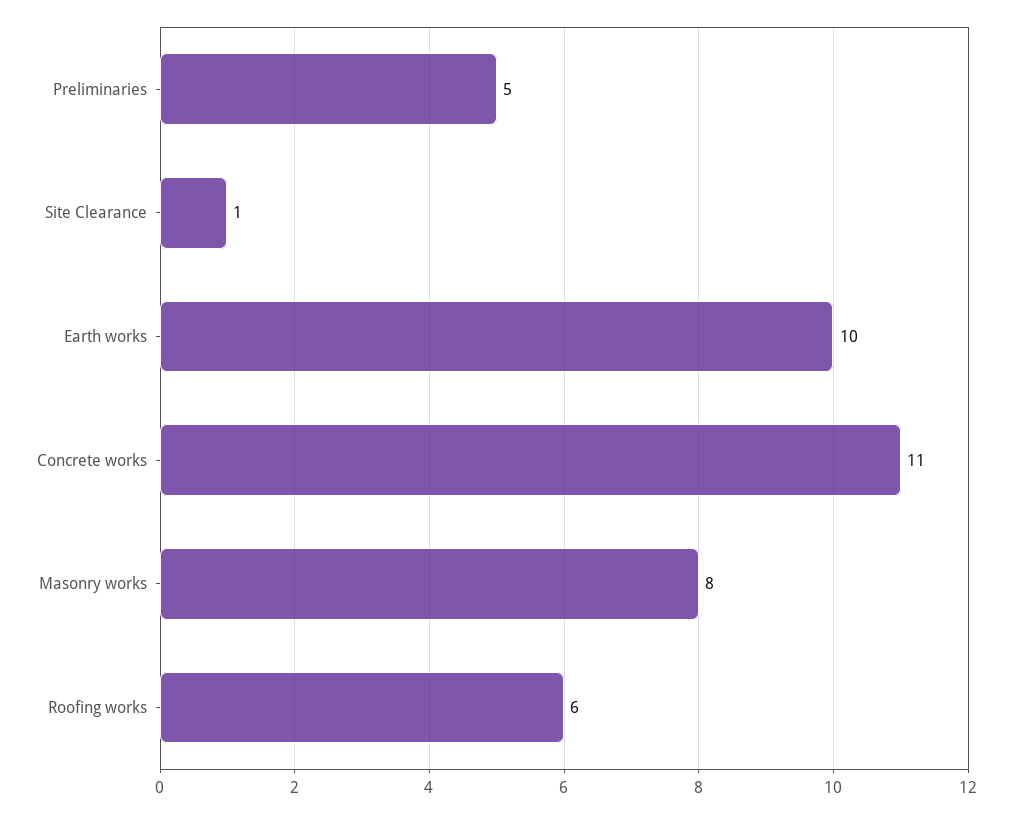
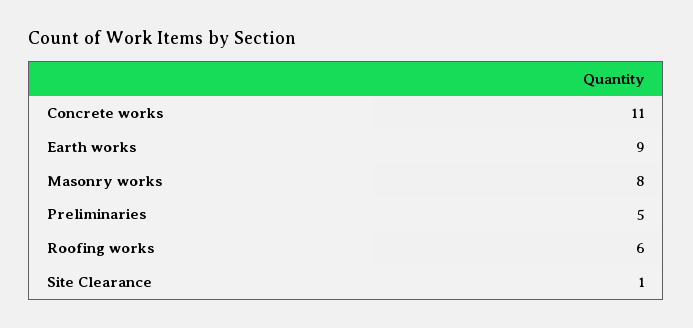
Earth works: 10 -> 9

